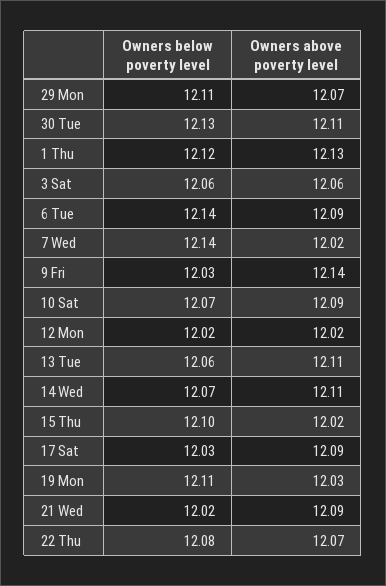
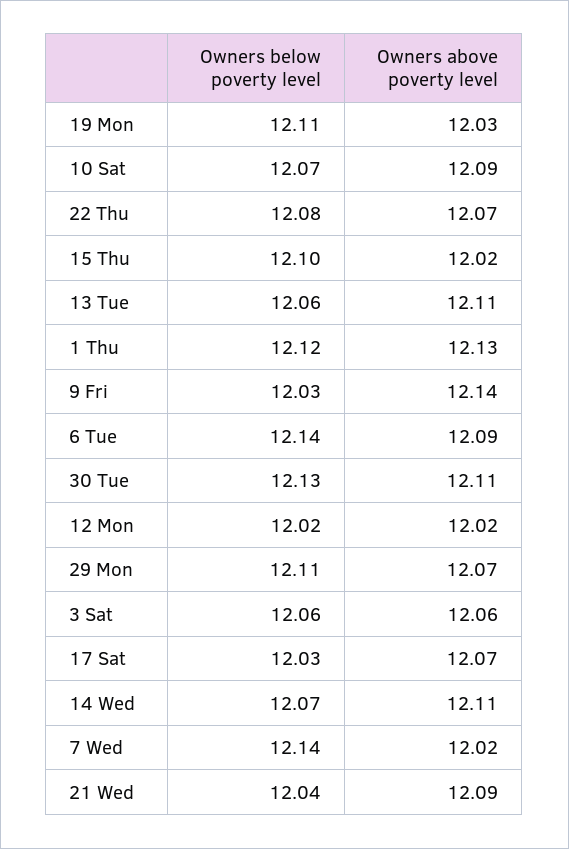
Owners above poverty level, 17 Sat: 12.09 -> 12.07
Owners below poverty level, 21 Wed: 12.02 -> 12.04

